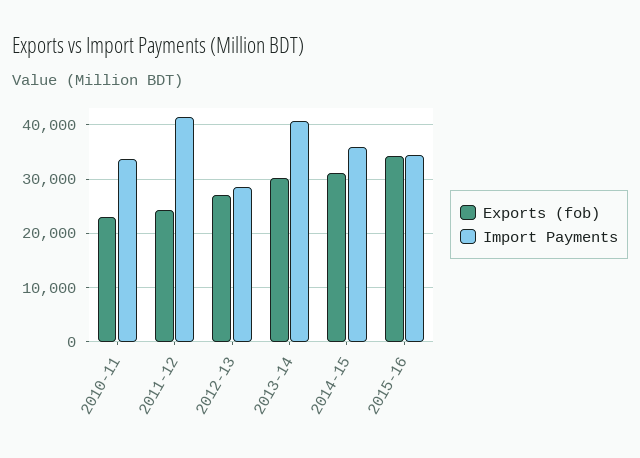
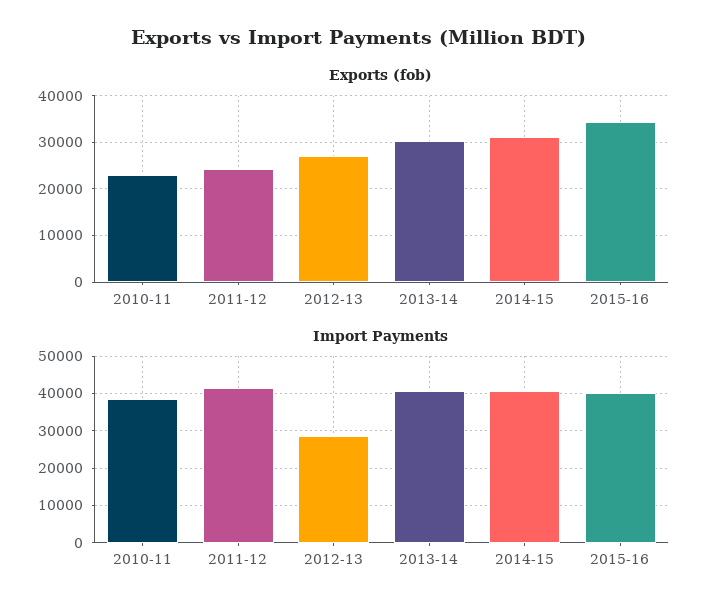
Import Payments, 2010-11: 34000 -> 38000
Import Payments, 2014-15: 36000 -> 40000
Import Payments, 2015-16: 34000 -> 40000

